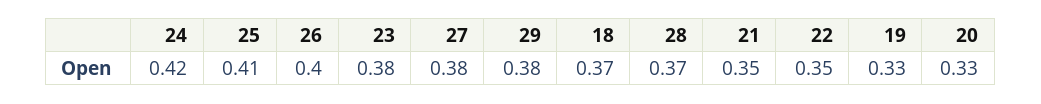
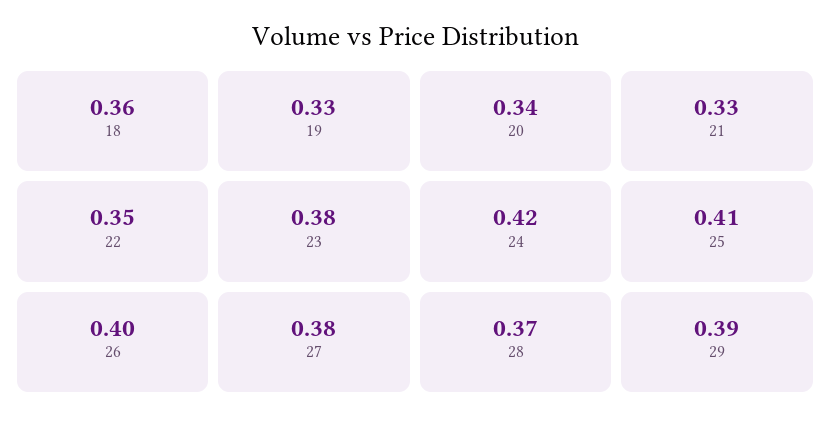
29: 0.38 -> 0.39
18: 0.37 -> 0.36
21: 0.35 -> 0.33
20: 0.33 -> 0.34

